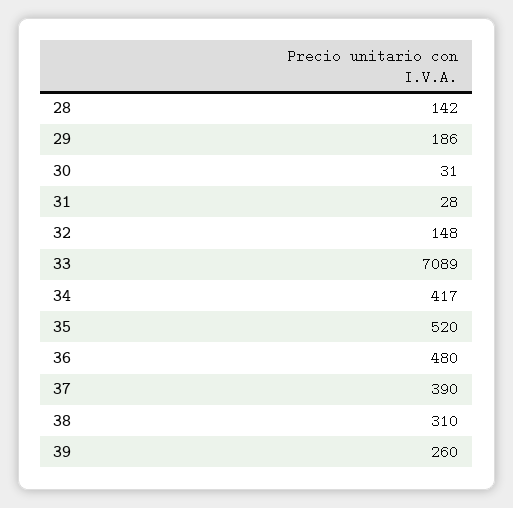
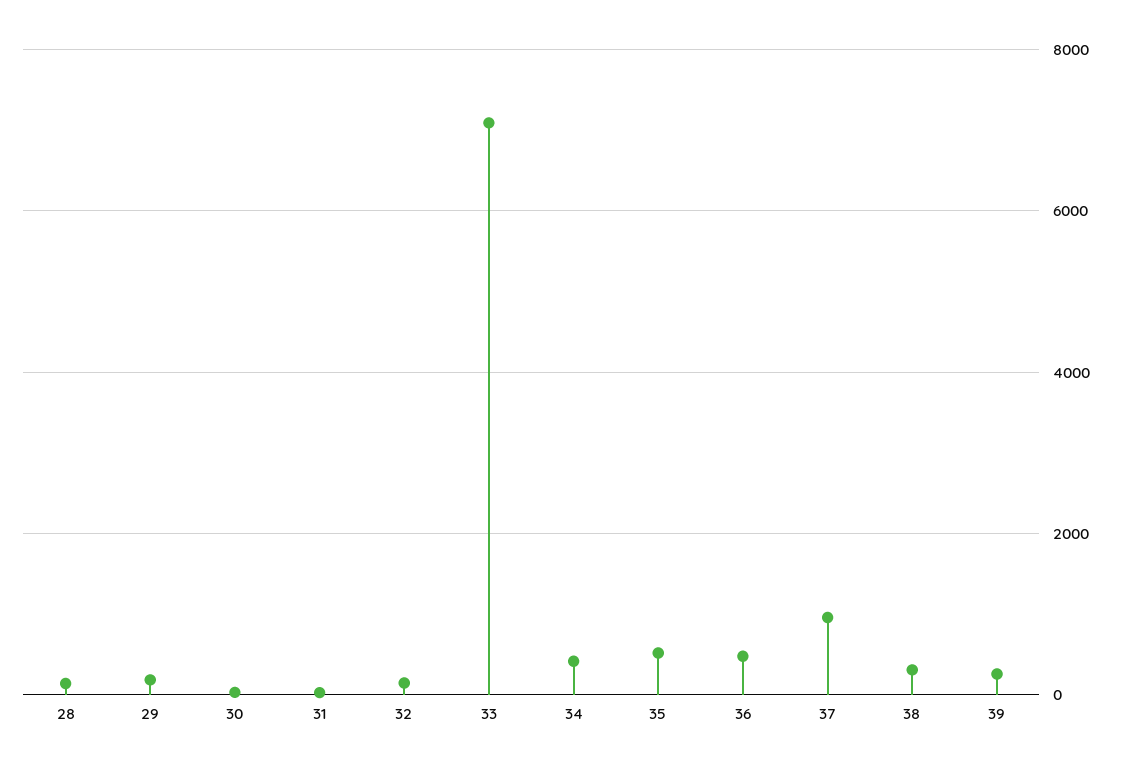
37: 390 -> 1000

